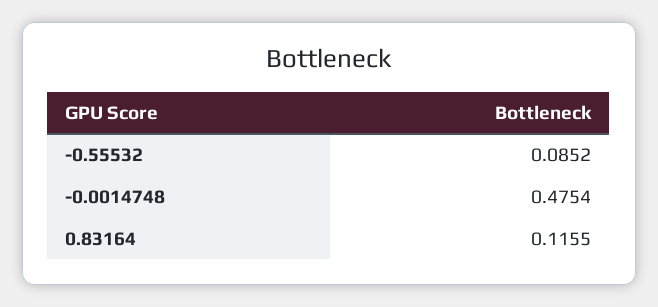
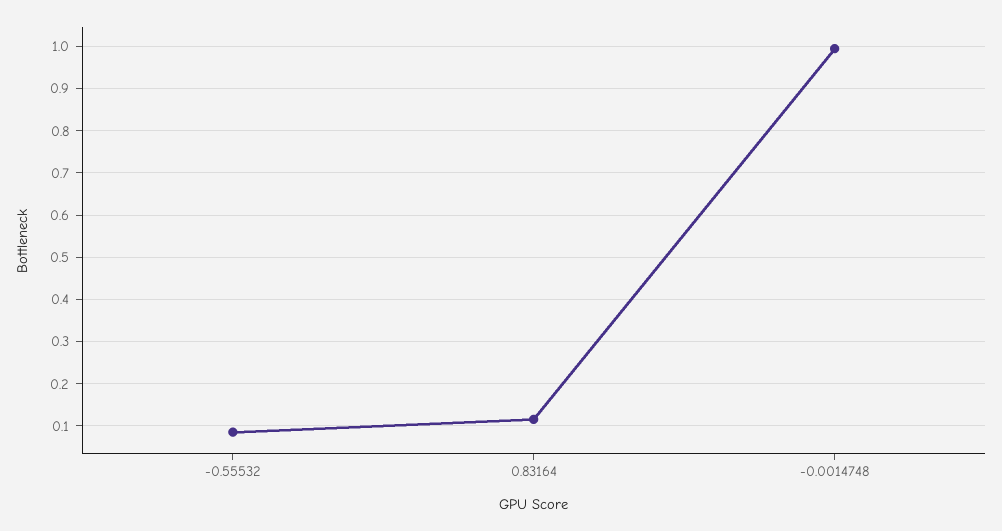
-0.0014748: 0.4754 -> 1

